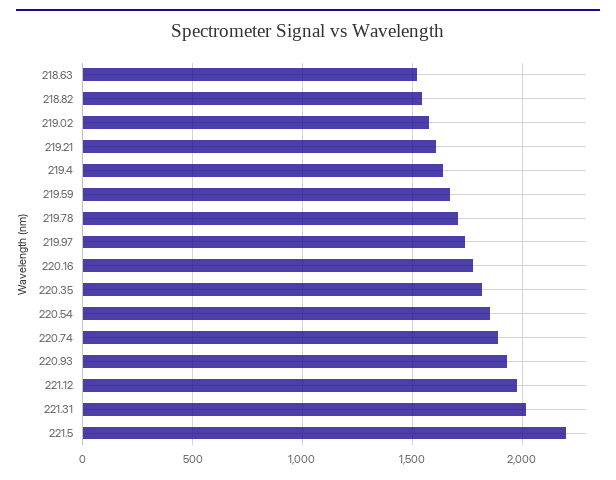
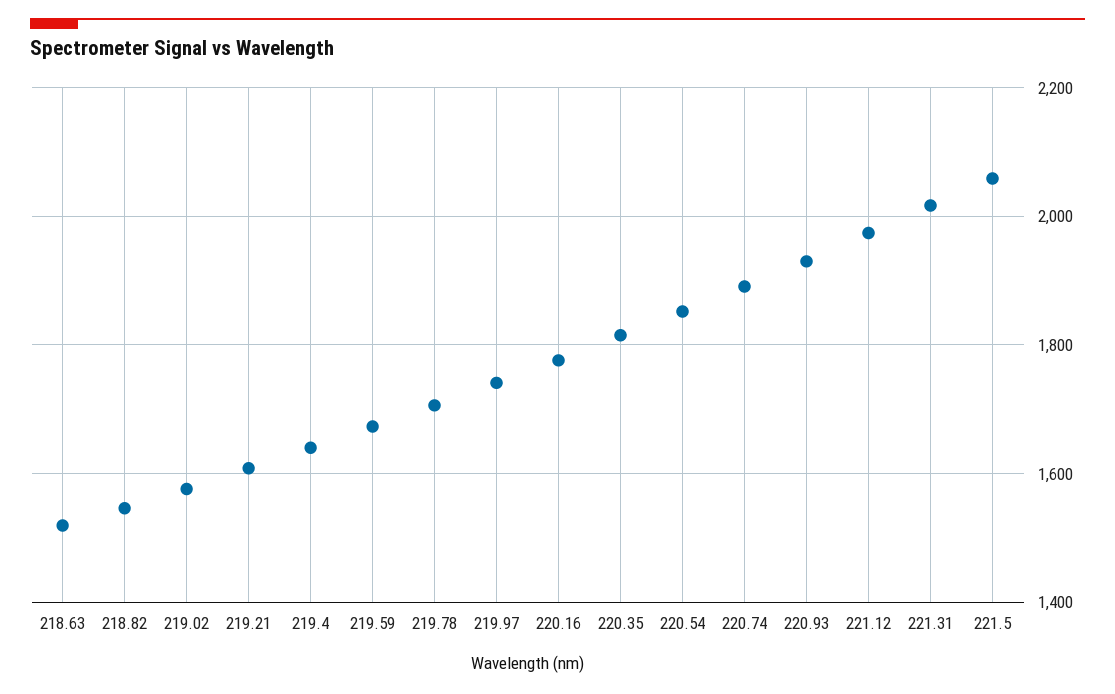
221.5: 2200 -> 2060

